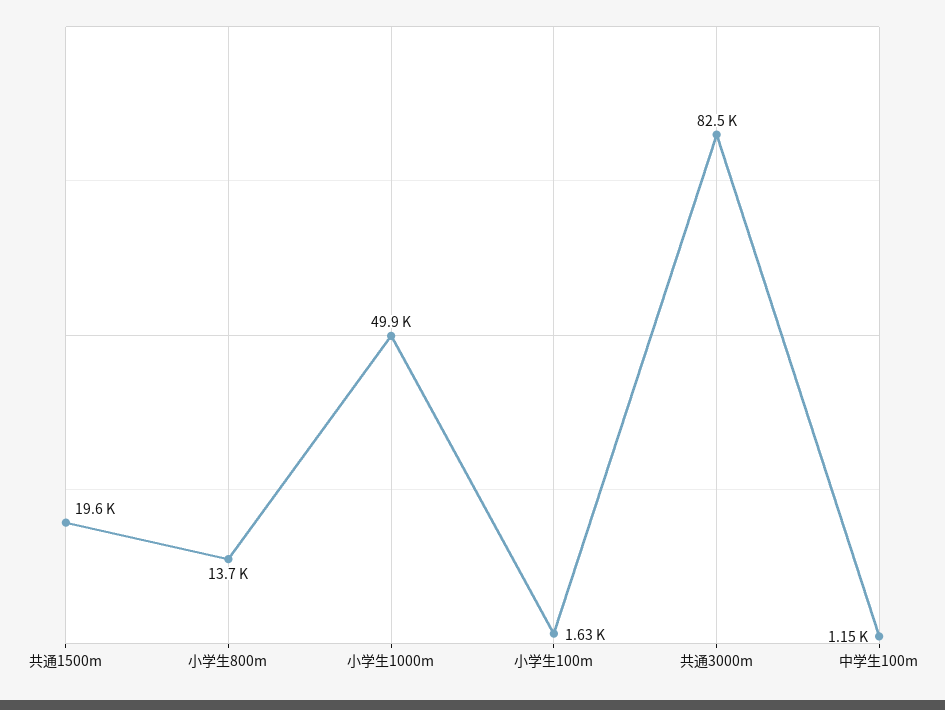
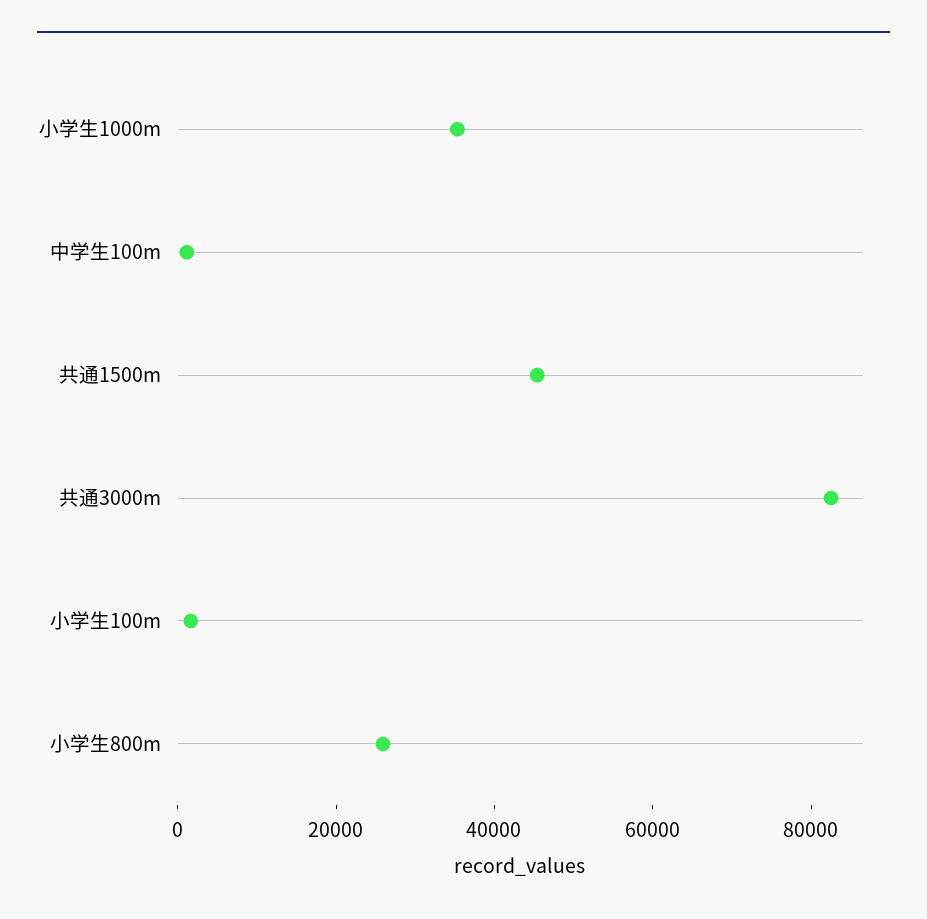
共通1500m: 19600 -> 45000
小学生800m: 13700 -> 25000
小学生1000m: 49900 -> 35000

